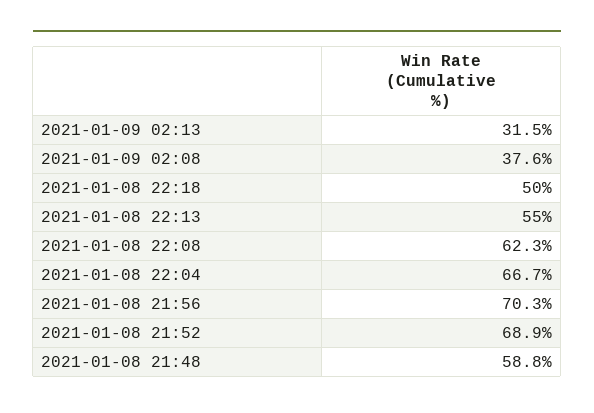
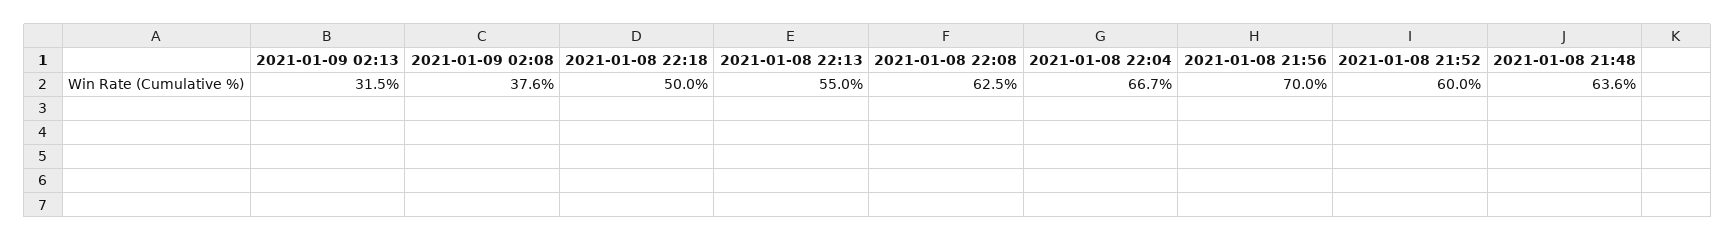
2021-01-08 22:08: 62.3 -> 62.5
2021-01-08 21:56: 70.3 -> 70
2021-01-08 21:52: 68.9 -> 60
2021-01-08 21:48: 58.8 -> 63.6

